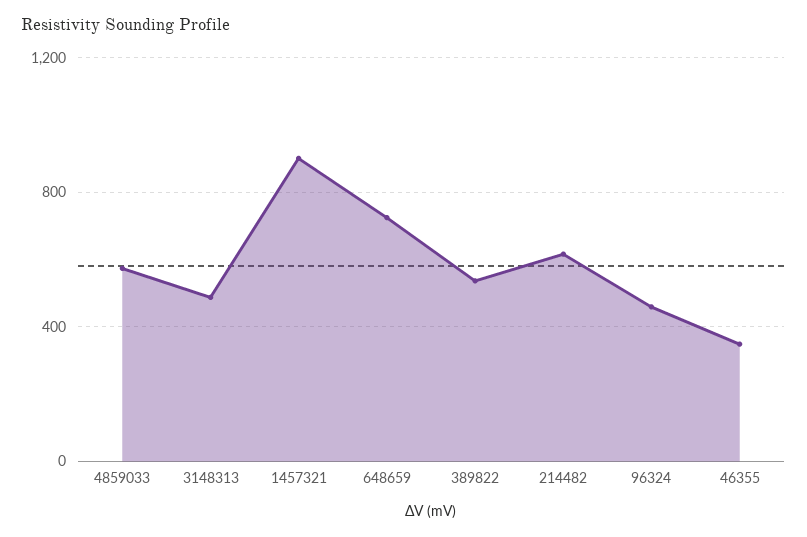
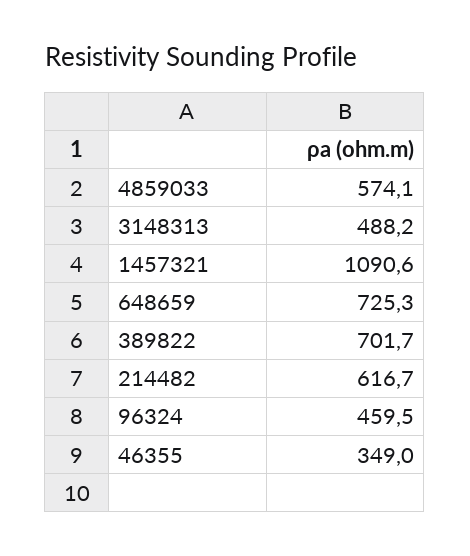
1457321: 900 -> 1090.6
389822: 550 -> 701.7

